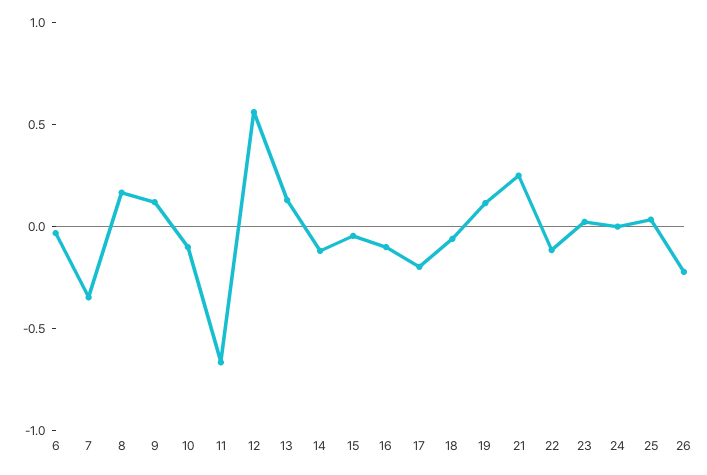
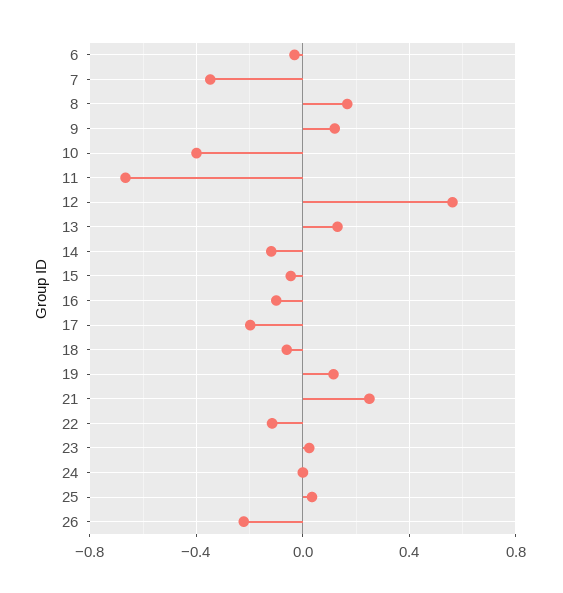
10: -0.1 -> -0.4

